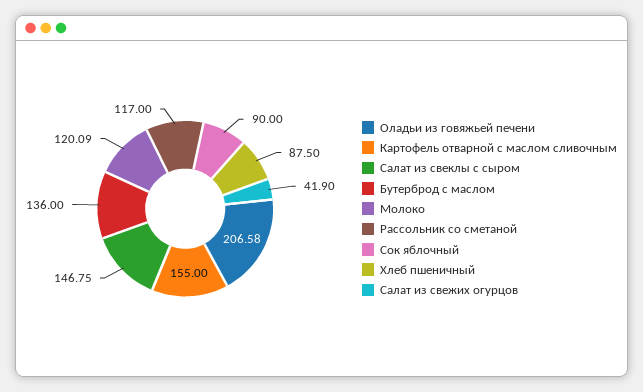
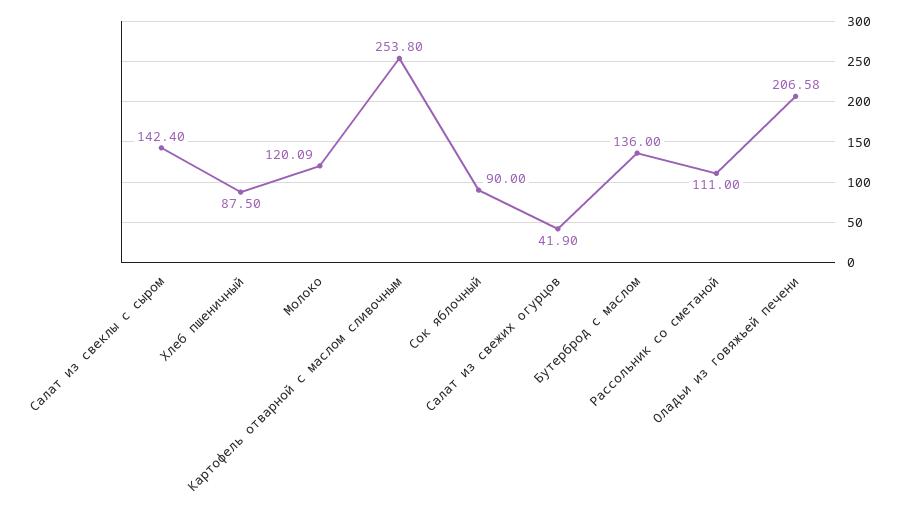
Картофель отварной с маслом сливочным: 155 -> 253.8
Салат из свеклы с сыром: 146.75 -> 142.4
Рассольник со сметаной: 117 -> 111

